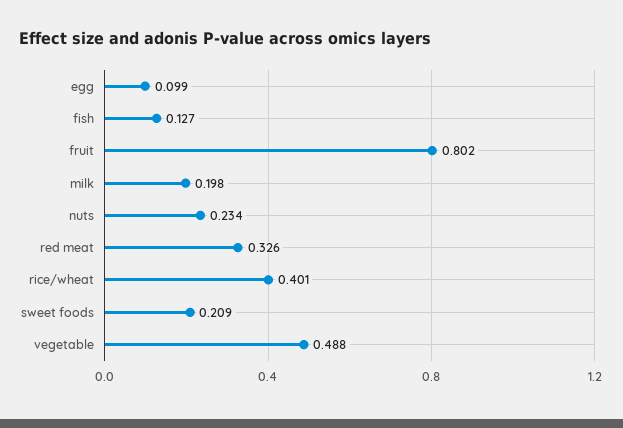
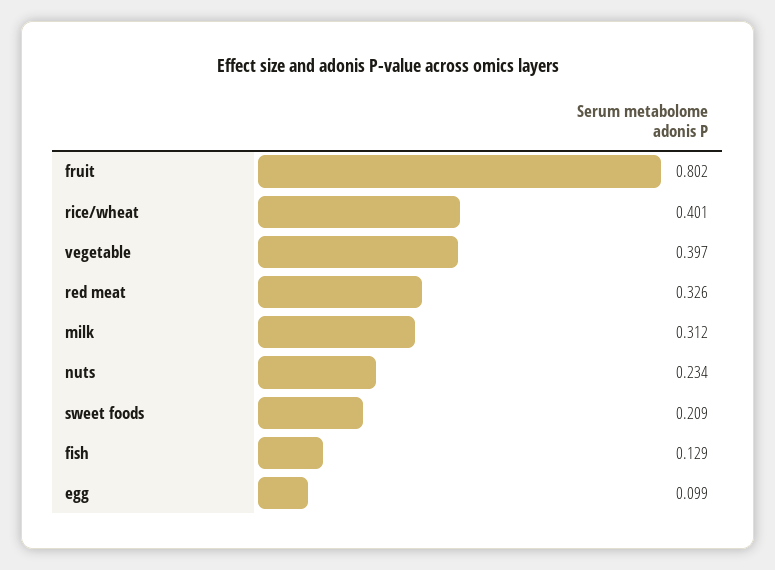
fish: 0.127 -> 0.129
milk: 0.198 -> 0.312
vegetable: 0.488 -> 0.397

